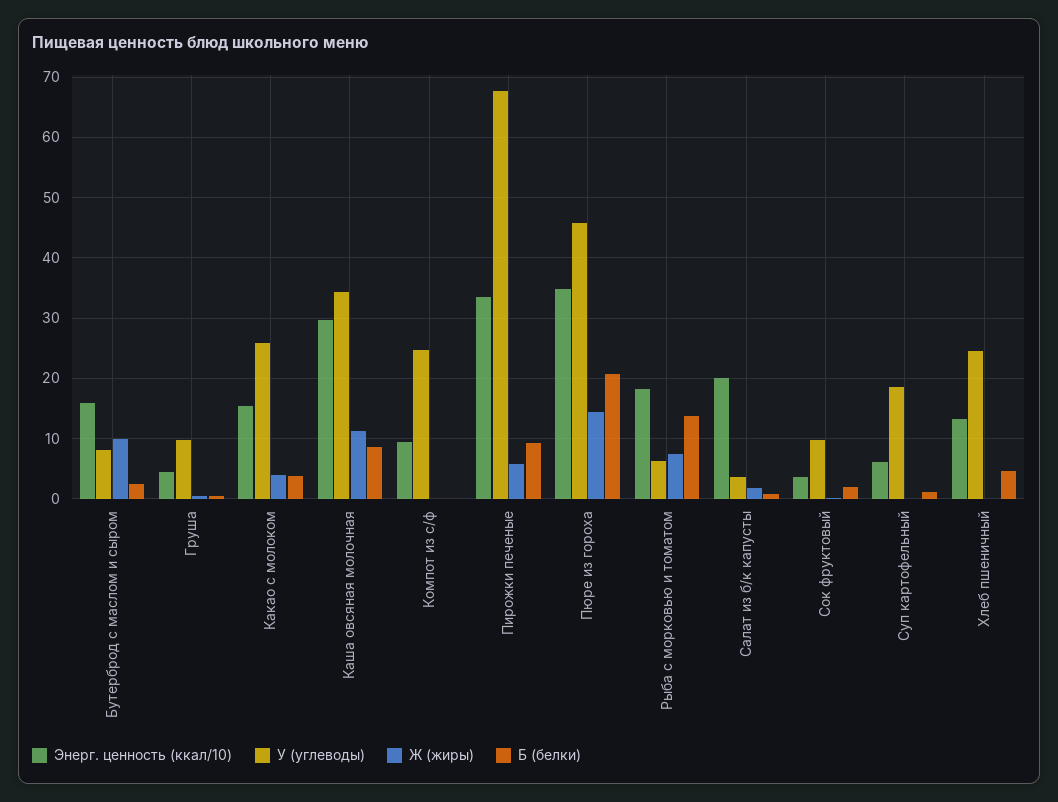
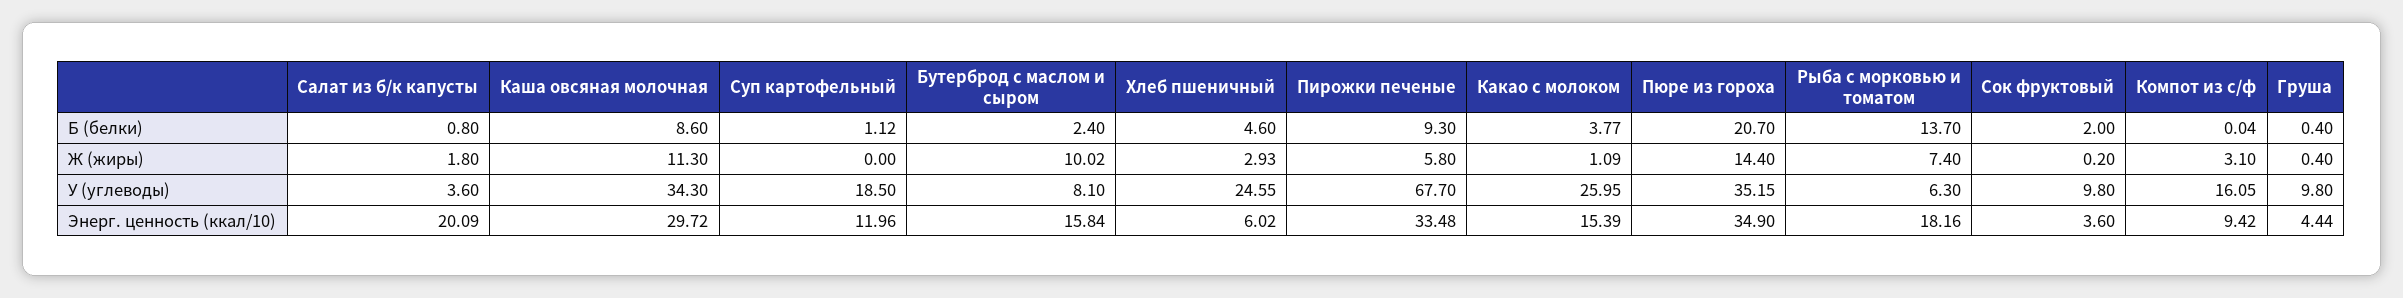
Ж (жиры), Какао с молоком: 4 -> 1.09
У (углеводы), Компот из с/ф: 25 -> 16.05
Ж (жиры), Компот из с/ф: 0 -> 3.1
У (углеводы), Пюре из гороха: 46 -> 35.15
Энерг. ценность (ккал/10), Суп картофельный: 6 -> 11.96
Энерг. ценность (ккал/10), Хлеб пшеничный: 13 -> 6.02
Ж (жиры), Хлеб пшеничный: 0 -> 2.93

